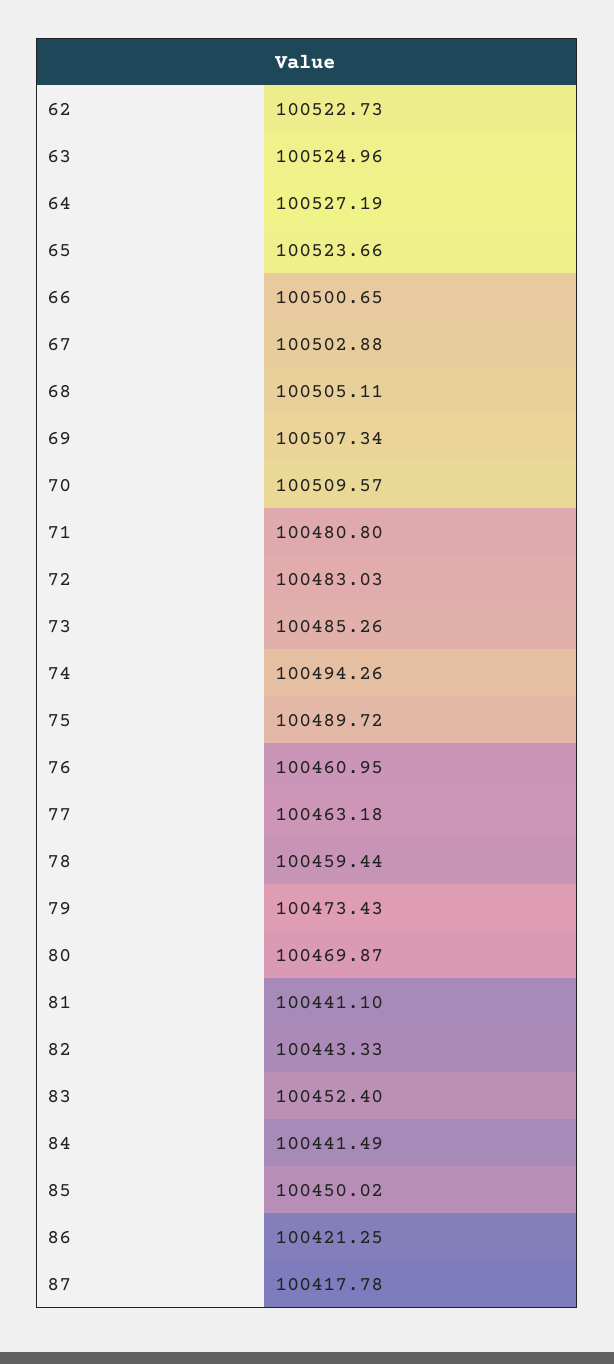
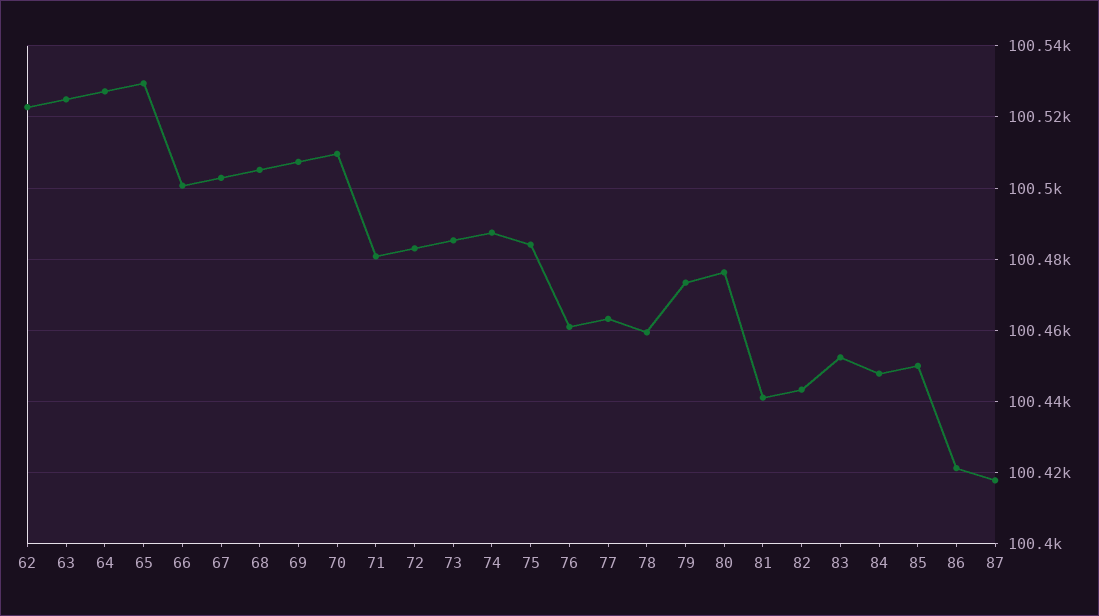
65: 100523.66 -> 100530
74: 100494.26 -> 100488
75: 100489.72 -> 100484
80: 100469.87 -> 100476
84: 100441.49 -> 100448

